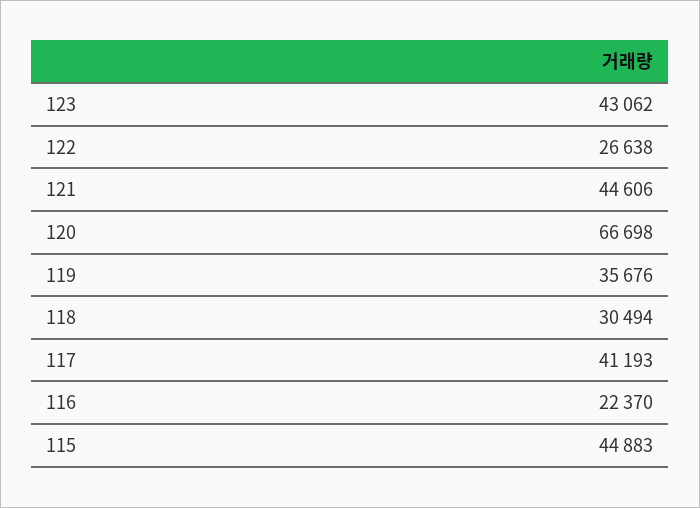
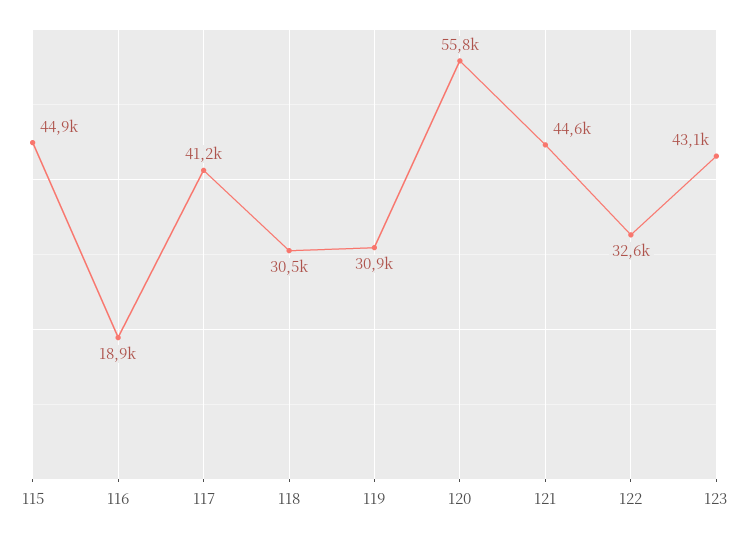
122: 26638 -> 32600
120: 66698 -> 55800
119: 35676 -> 30900
116: 22370 -> 18900

